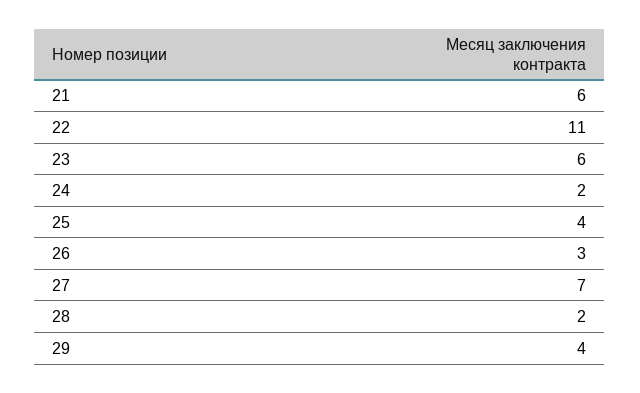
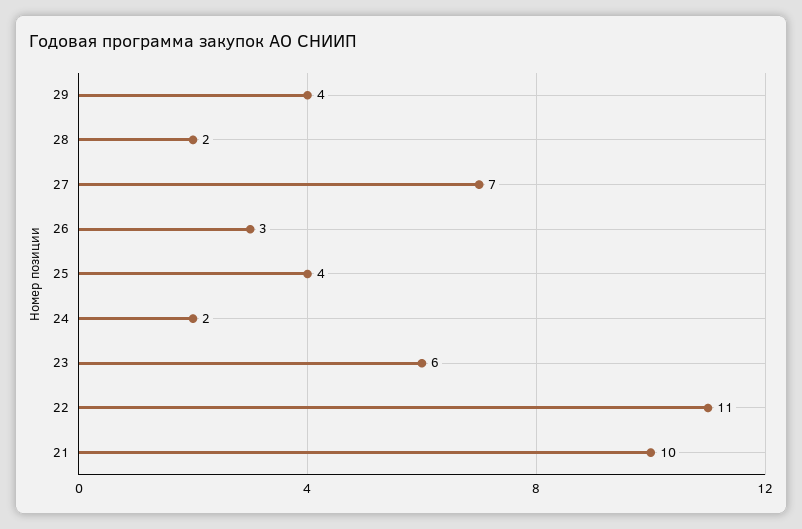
21: 6 -> 10

